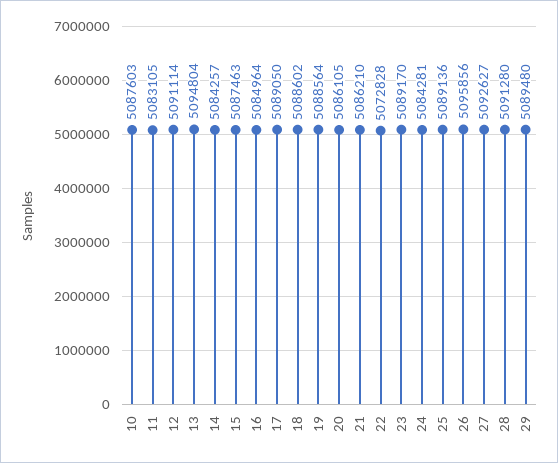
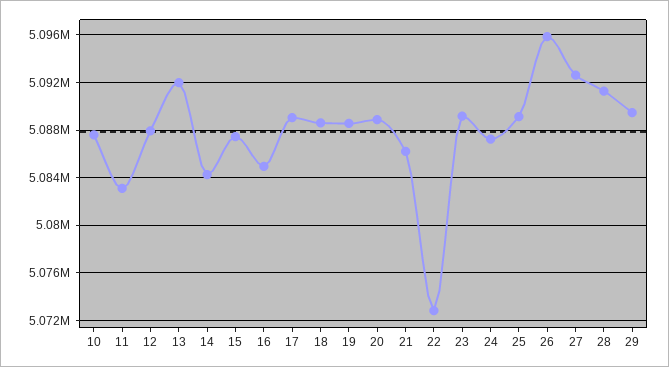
12: 5091114 -> 5088000
13: 5094804 -> 5092000
20: 5086105 -> 5089000
24: 5084281 -> 5087000

